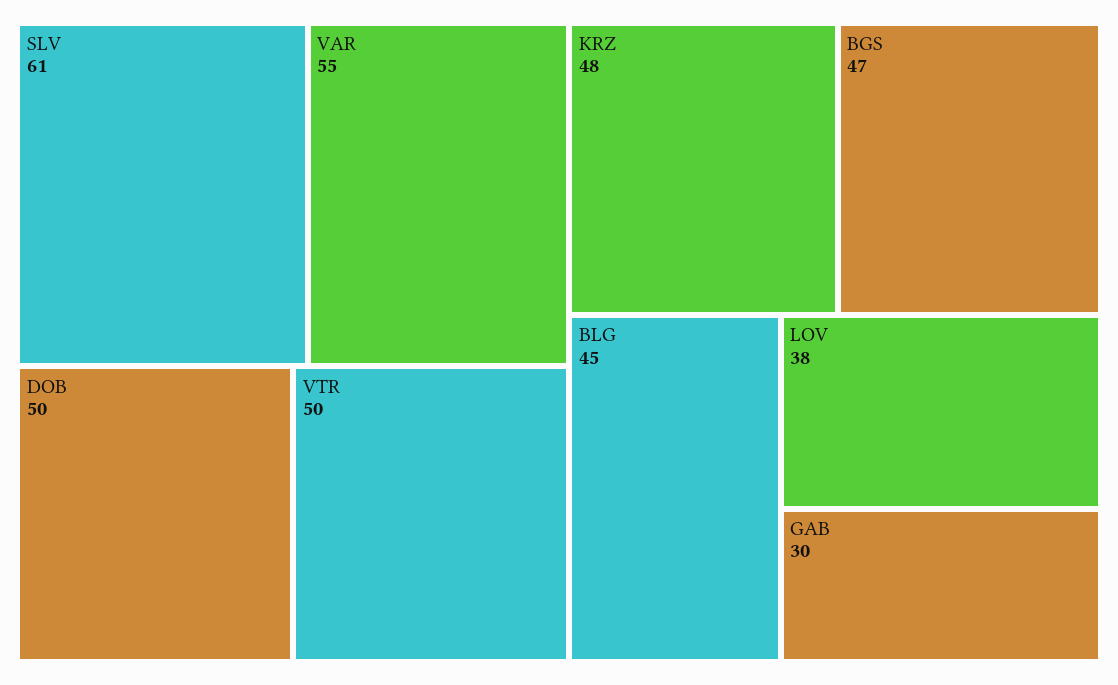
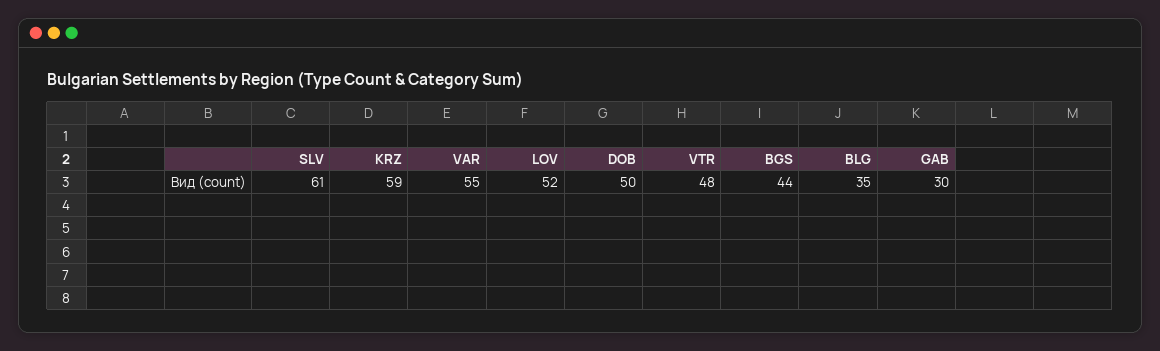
VTR: 50 -> 48
KRZ: 48 -> 59
BGS: 47 -> 44
BLG: 45 -> 35
LOV: 38 -> 52

